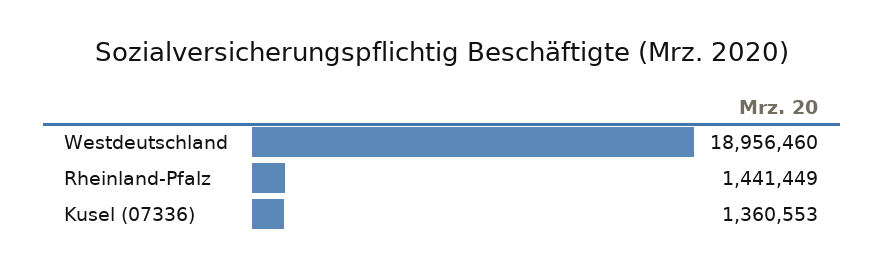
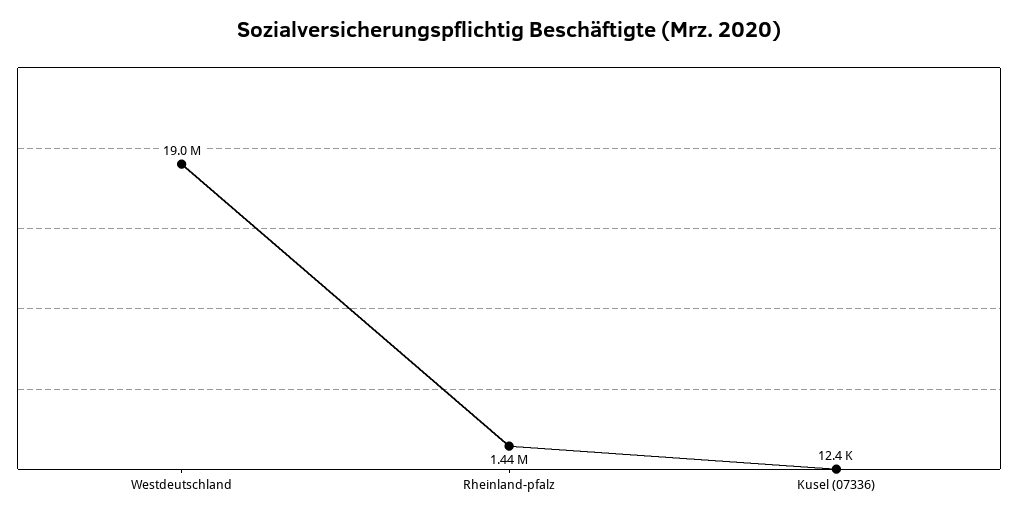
Kusel (07336): 1360553 -> 12400

